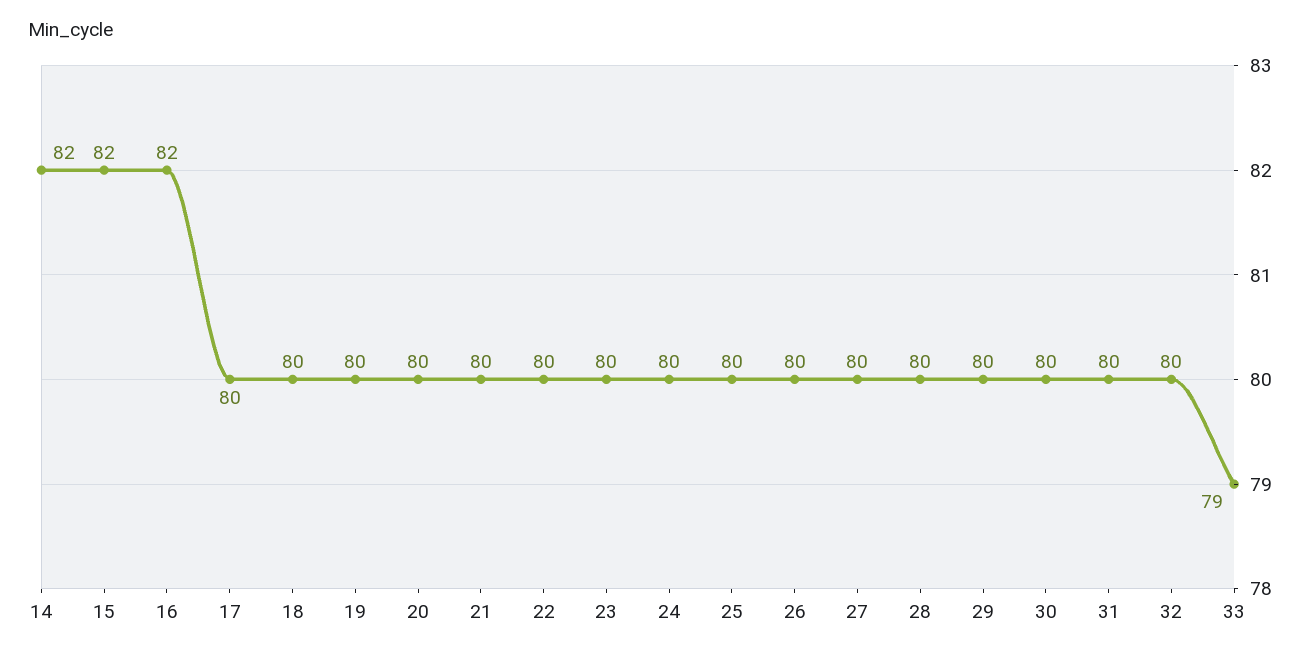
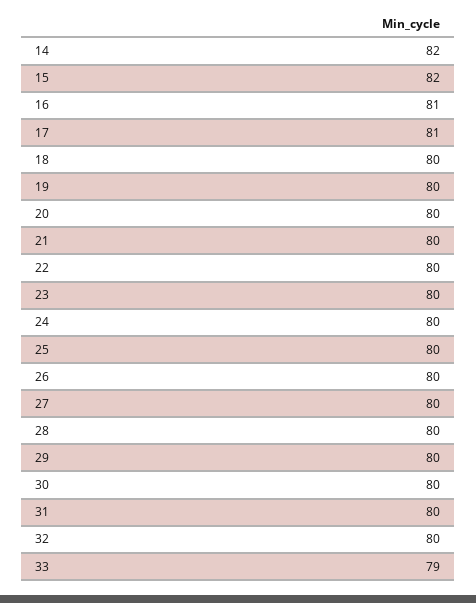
16: 82 -> 81
17: 80 -> 81

